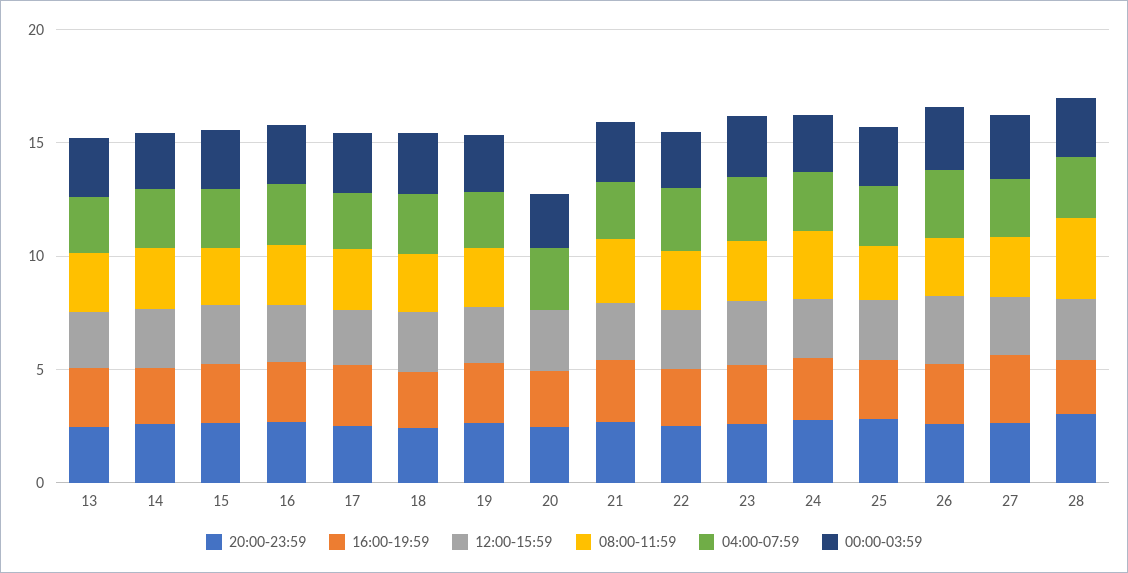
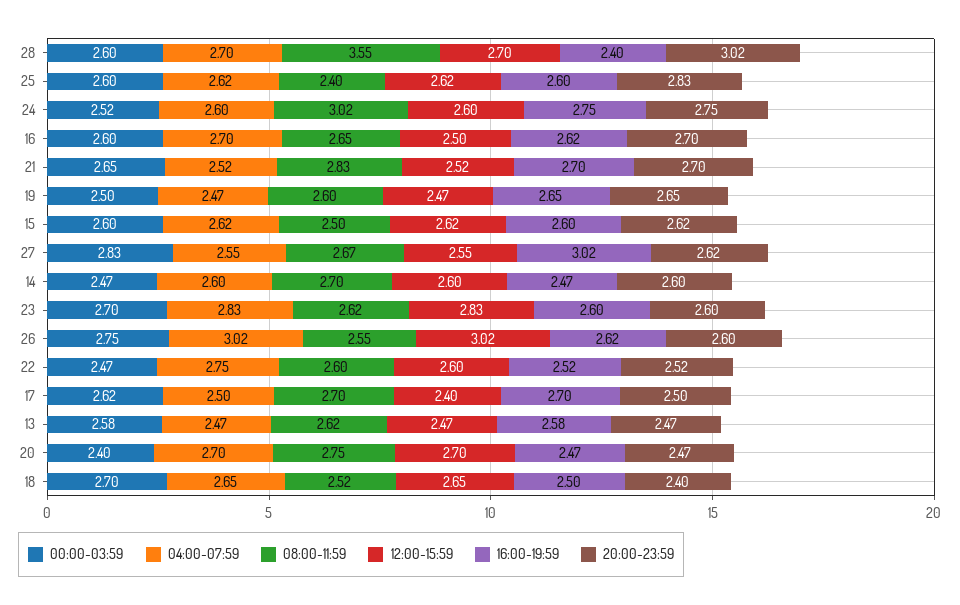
08:00-11:59, 20: 0 -> 2.75

